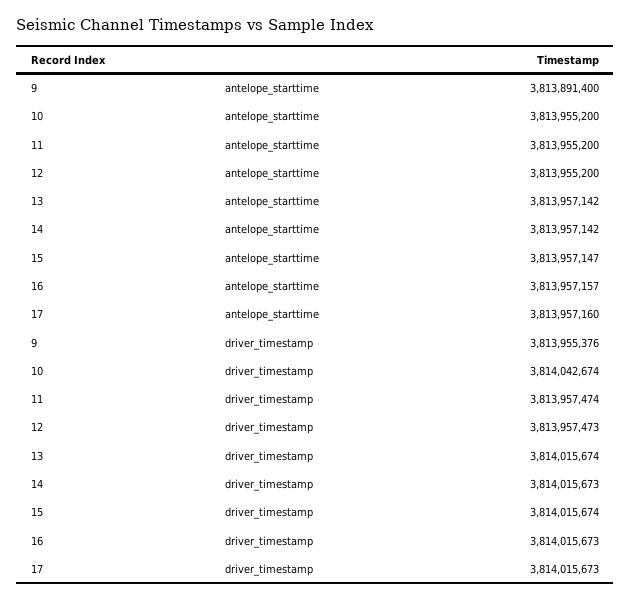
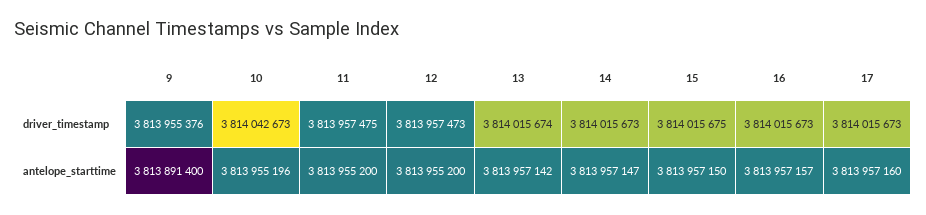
10, antelope_starttime: 3813955200 -> 3813955196
14, antelope_starttime: 3813957142 -> 3813957147
15, antelope_starttime: 3813957147 -> 3813957150
10, driver_timestamp: 3814042674 -> 3814042673
11, driver_timestamp: 3813957474 -> 3813957475
15, driver_timestamp: 3814015674 -> 3814015675

